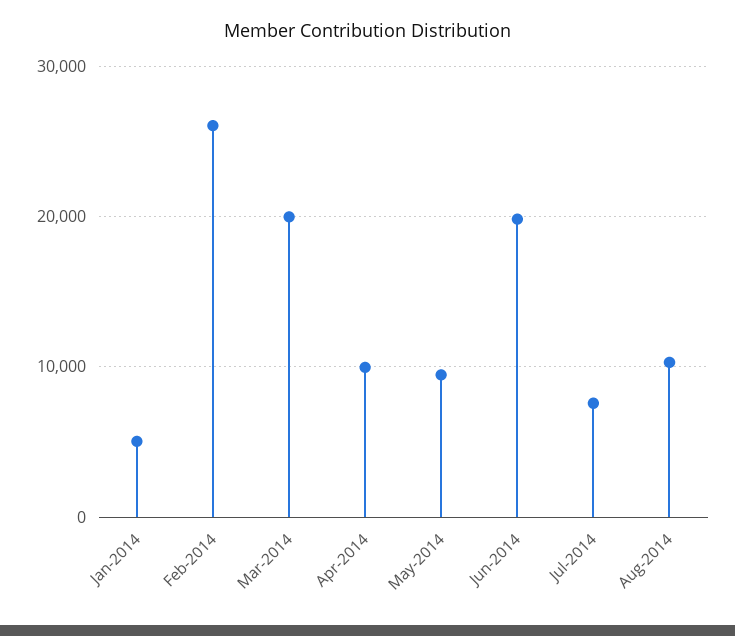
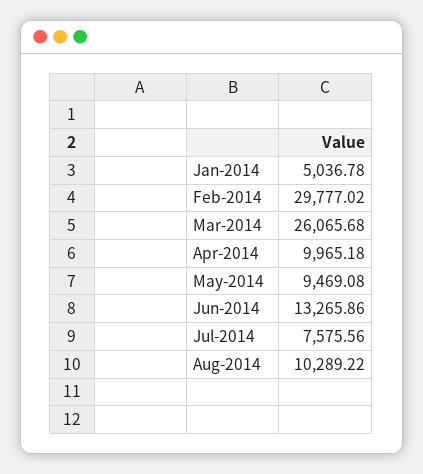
Feb-2014: 26000 -> 29777.02
Mar-2014: 20000 -> 26065.68
Jun-2014: 20000 -> 13265.86

